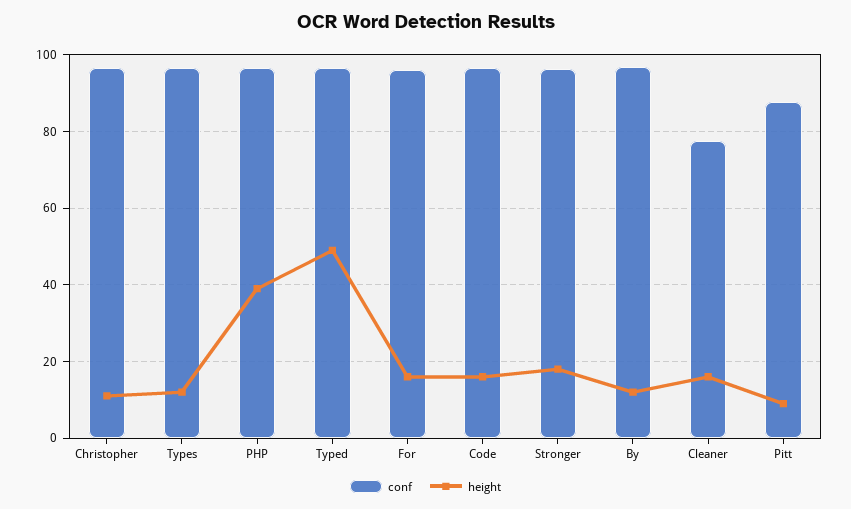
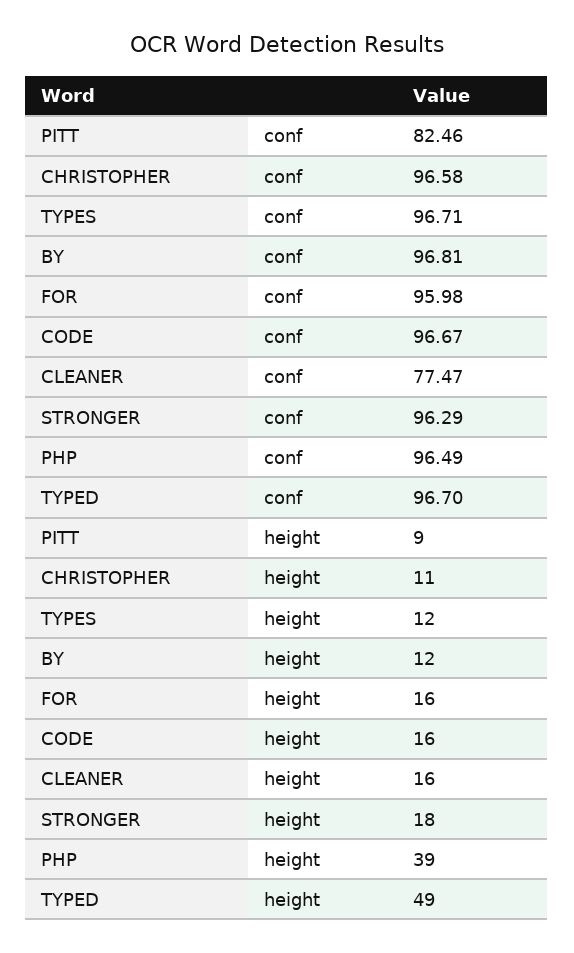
conf, Pitt: 88 -> 82.46

